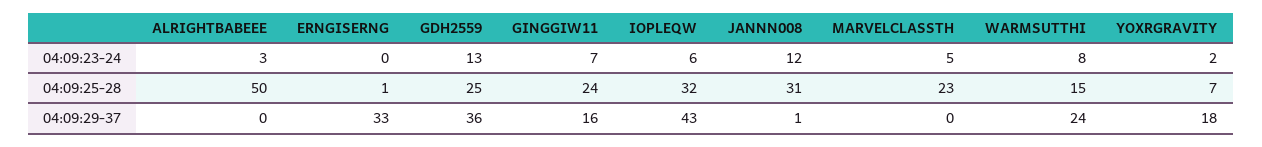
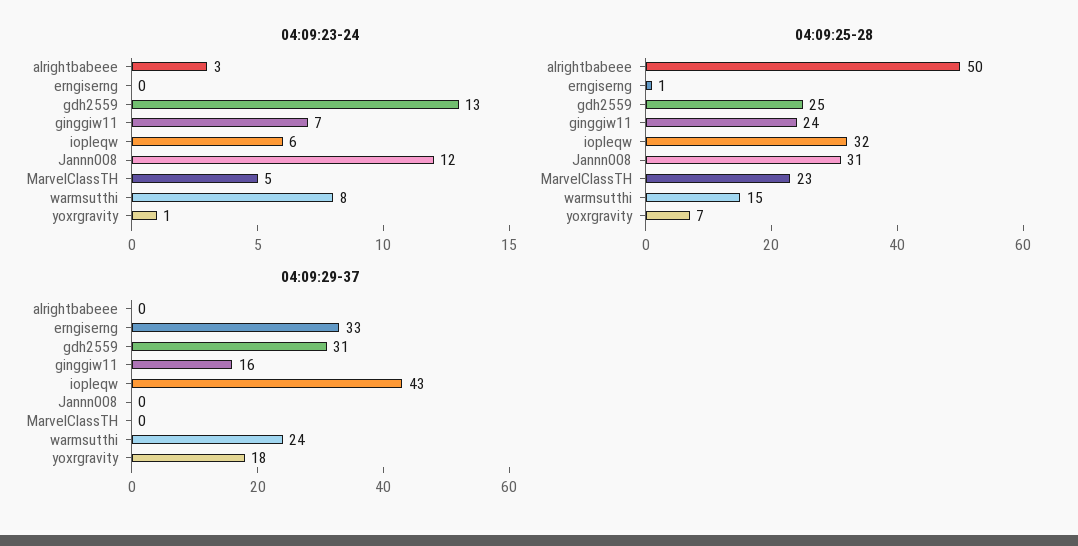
04:09:23-24, YOXRGRAVITY: 2 -> 1
04:09:29-37, GDH2559: 36 -> 31
04:09:29-37, JANNN008: 1 -> 0

